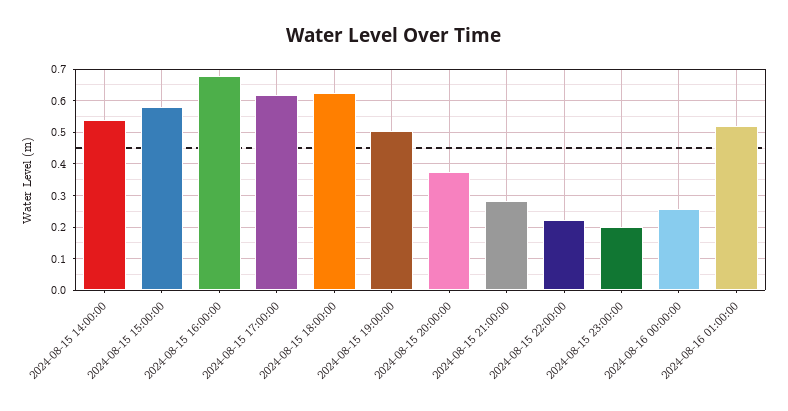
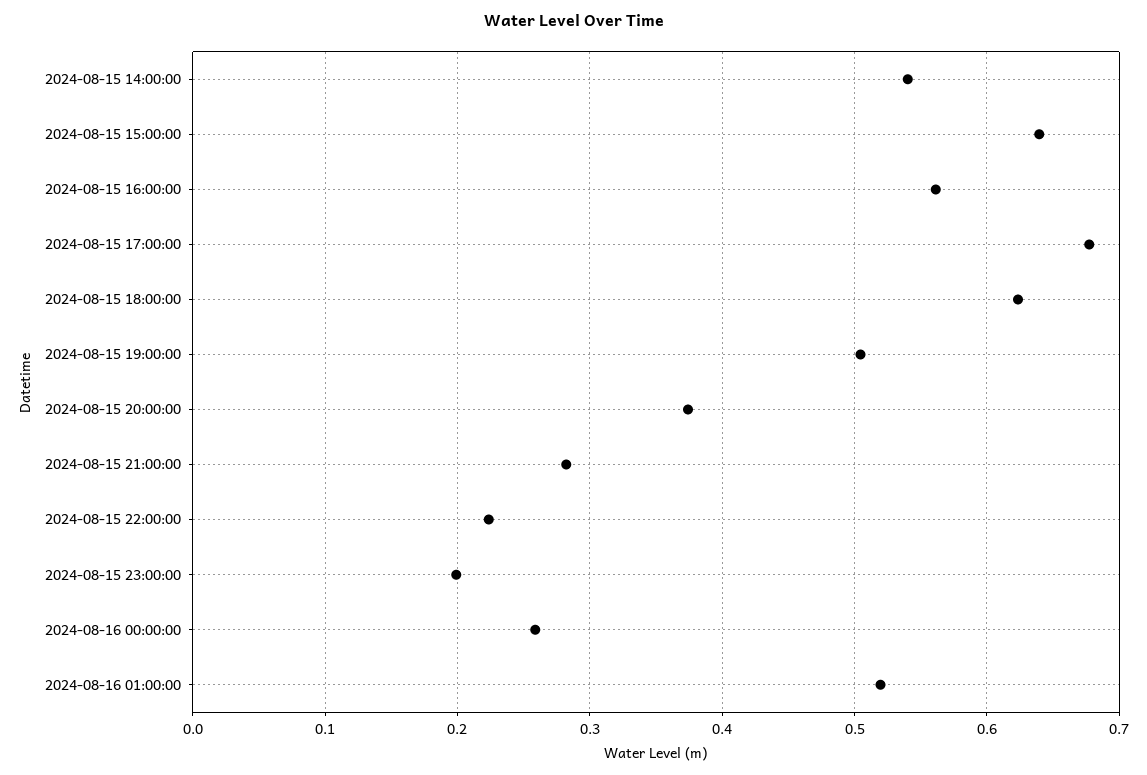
2024-08-15 15:00:00: 0.58 -> 0.64
2024-08-15 16:00:00: 0.68 -> 0.56
2024-08-15 17:00:00: 0.62 -> 0.68

